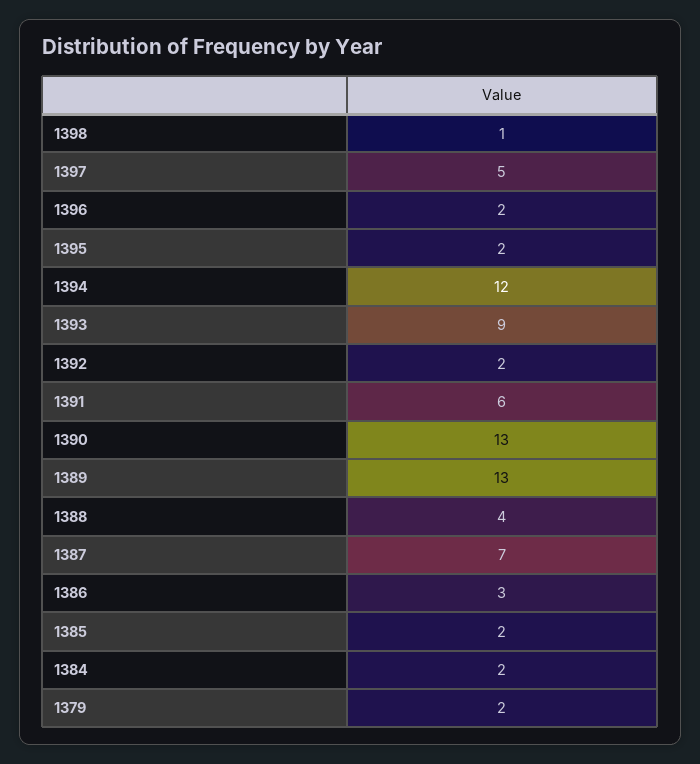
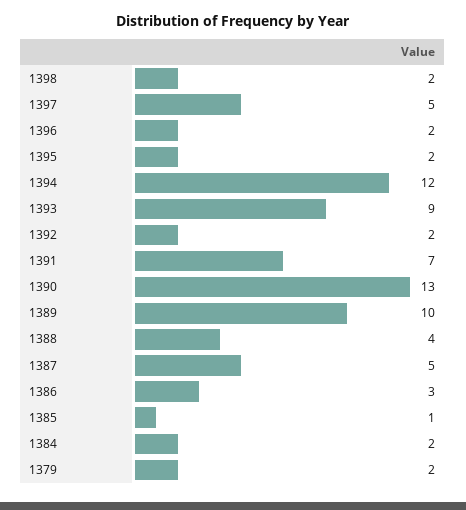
1398: 1 -> 2
1391: 6 -> 7
1389: 13 -> 10
1387: 7 -> 5
1385: 2 -> 1

